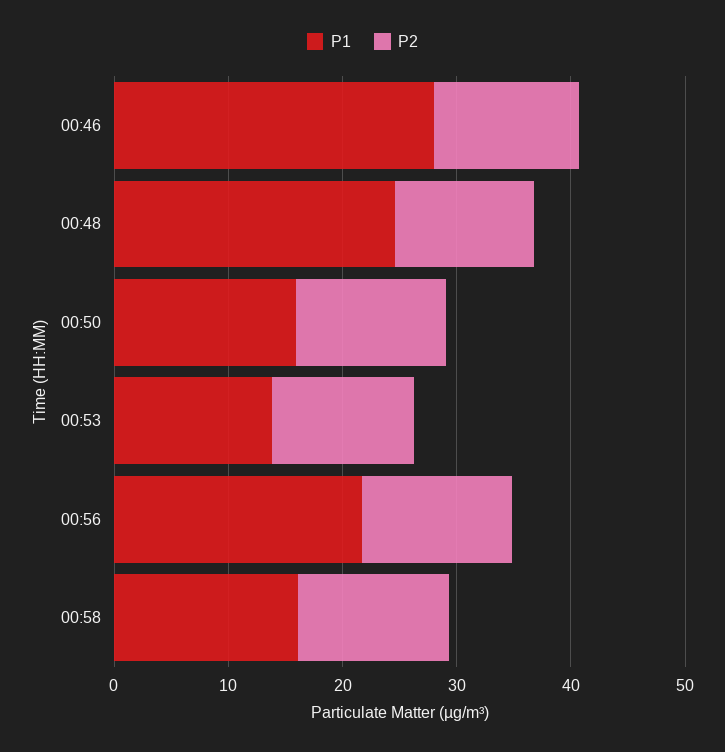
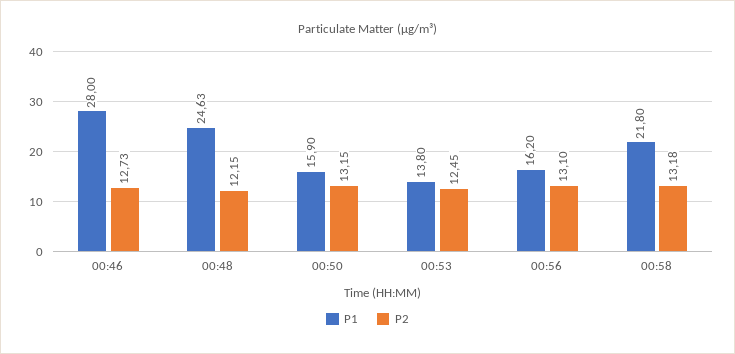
P1, 00:56: 22 -> 16.2
P1, 00:58: 16 -> 21.8

